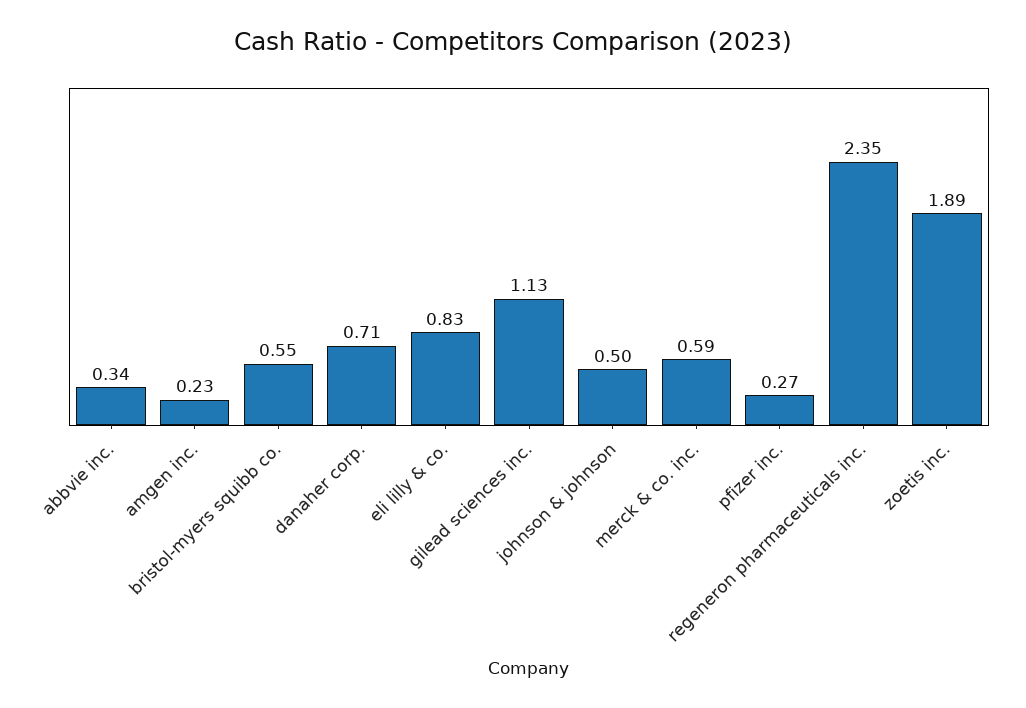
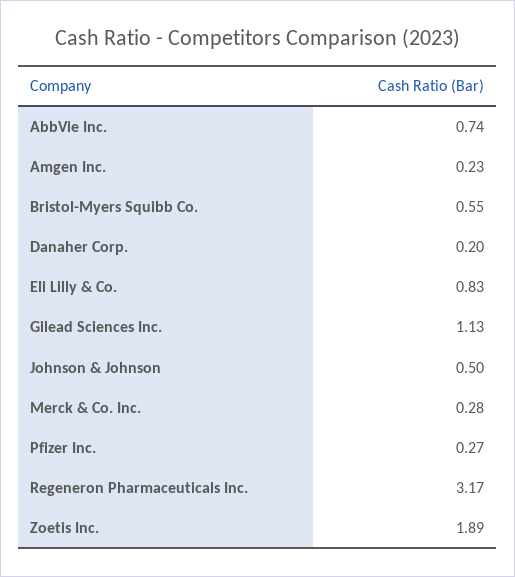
abbvie inc.: 0.34 -> 0.74
danaher corp.: 0.71 -> 0.2
merck & co. inc.: 0.59 -> 0.28
regeneron pharmaceuticals inc.: 2.35 -> 3.17

